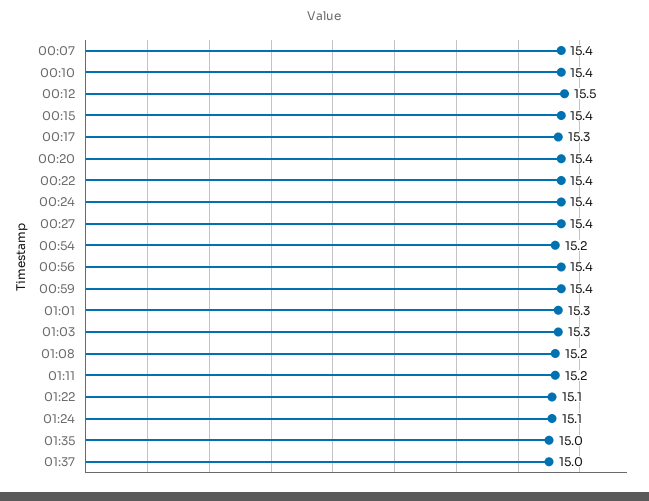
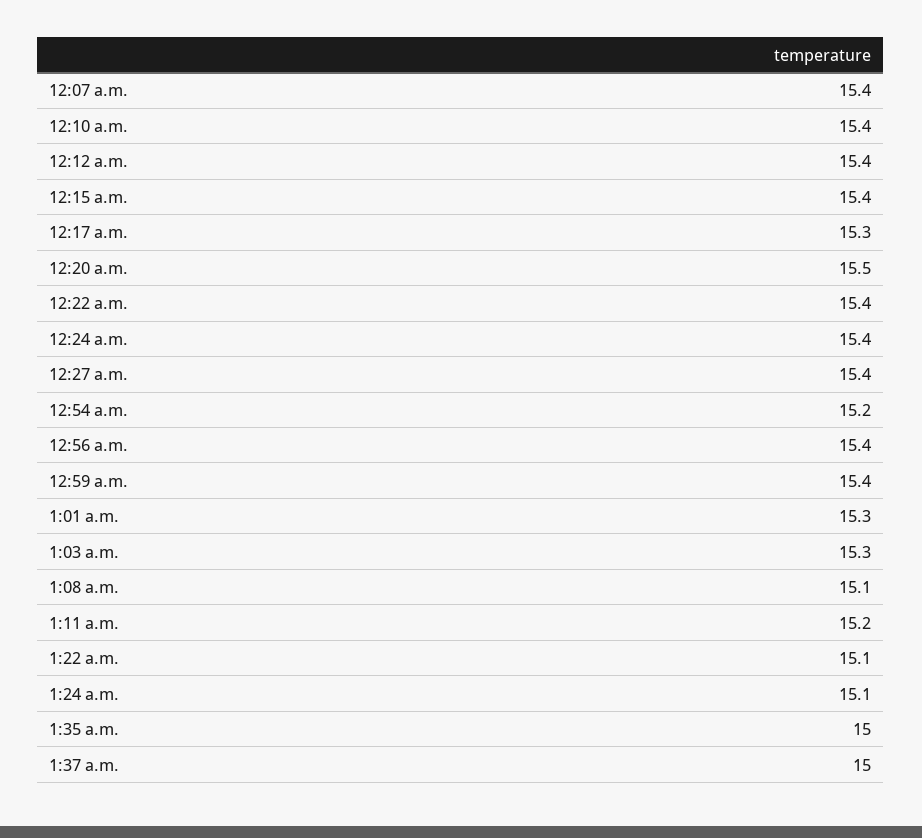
00:12: 15.5 -> 15.4
00:20: 15.4 -> 15.5
01:08: 15.2 -> 15.1

